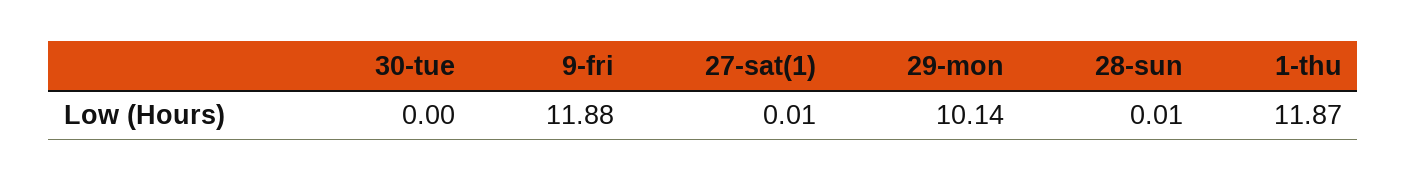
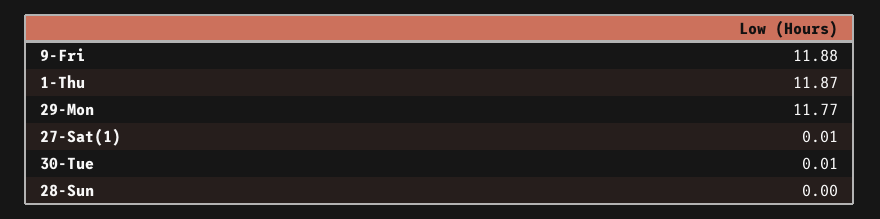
30-tue: 0 -> 0.01
29-mon: 10.14 -> 11.77
28-sun: 0.01 -> 0

